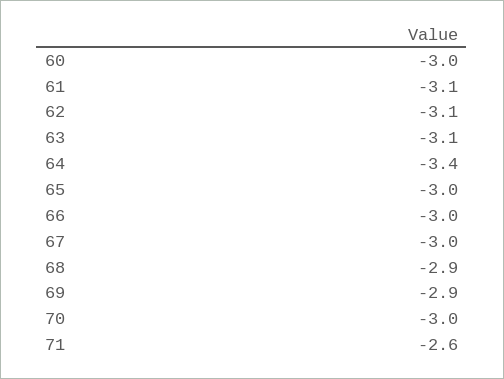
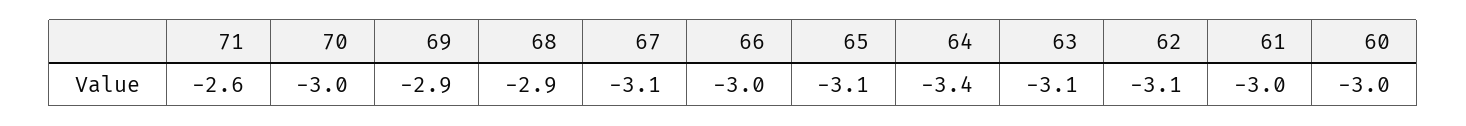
61: -3.1 -> -3
65: -3 -> -3.1
67: -3 -> -3.1

